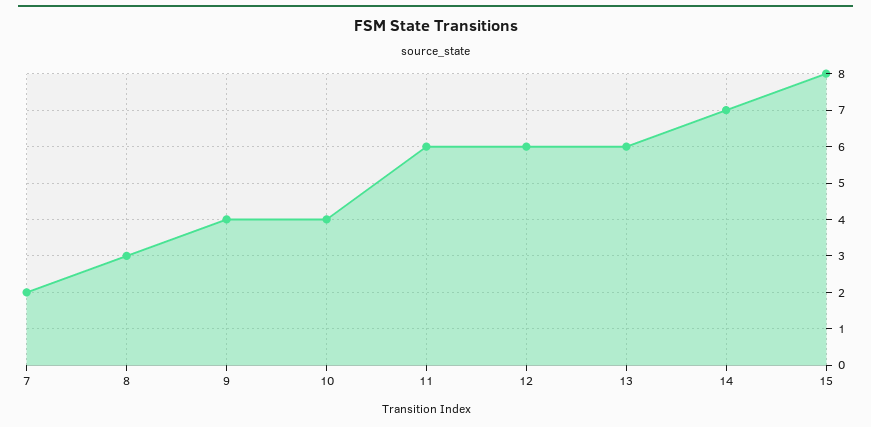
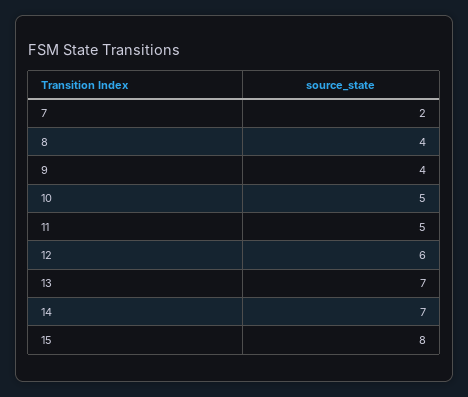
8: 3 -> 4
10: 4 -> 5
11: 6 -> 5
13: 6 -> 7

